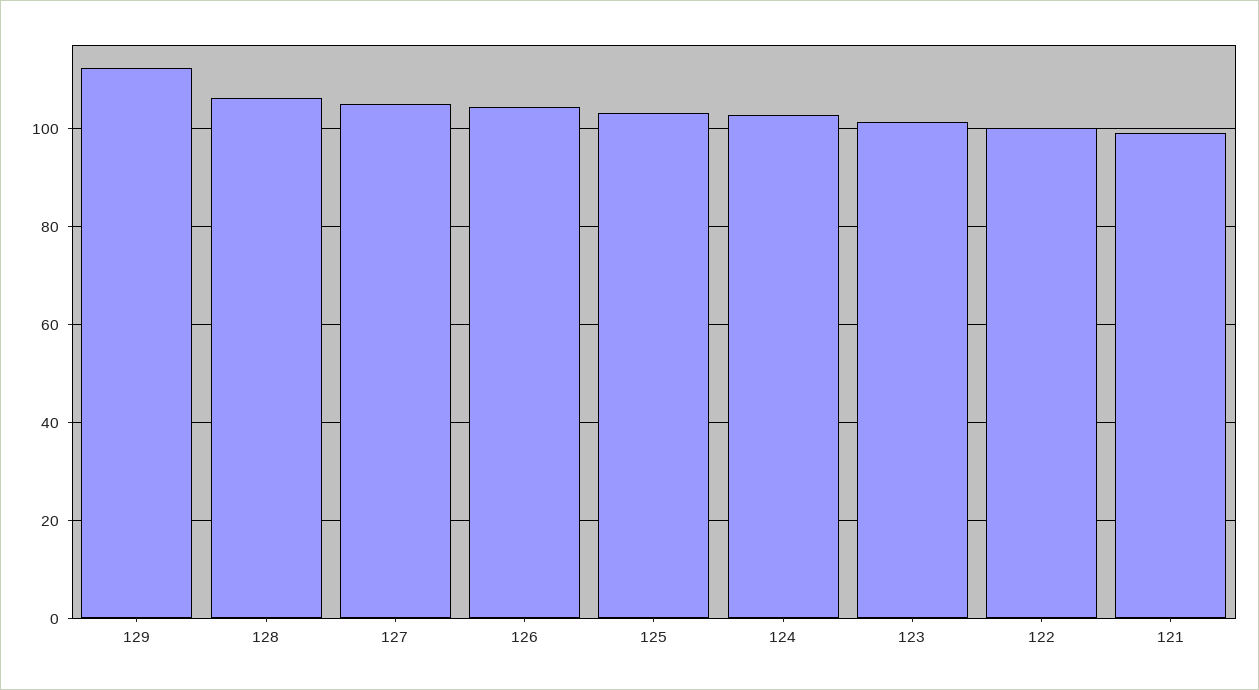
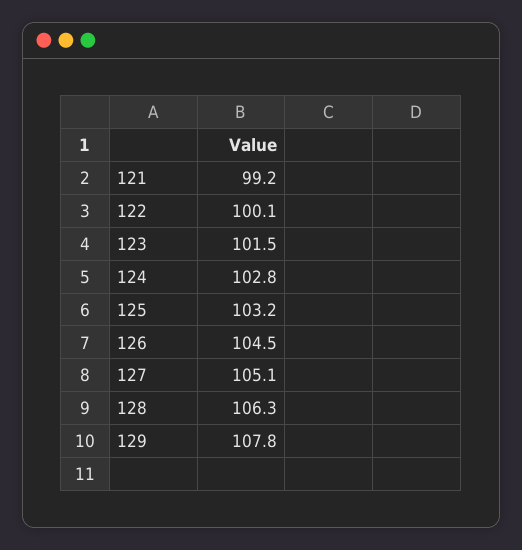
129: 112 -> 107.8

